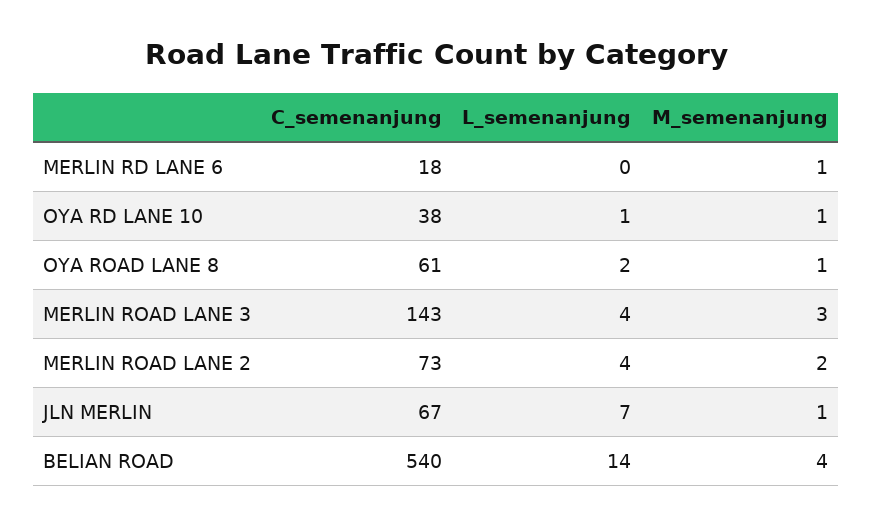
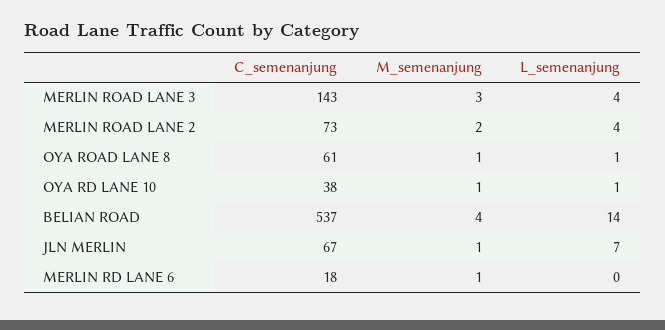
L_semenanjung, OYA ROAD LANE 8: 2 -> 1
C_semenanjung, BELIAN ROAD: 540 -> 537

